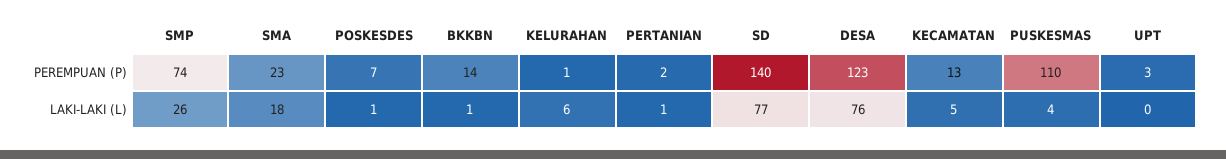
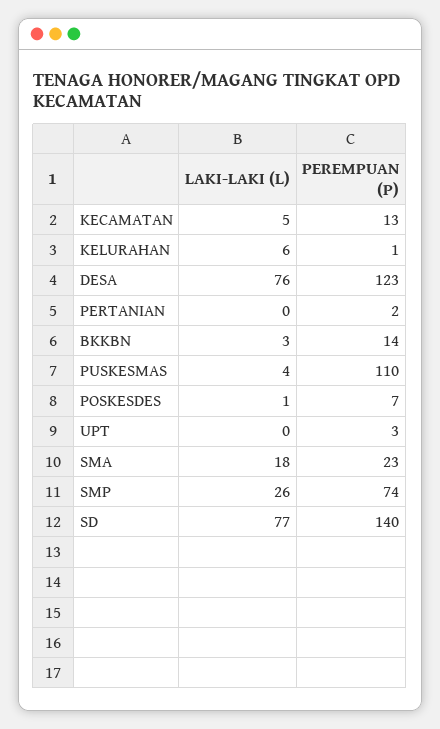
BKKBN, LAKI-LAKI (L): 1 -> 3
PERTANIAN, LAKI-LAKI (L): 1 -> 0

